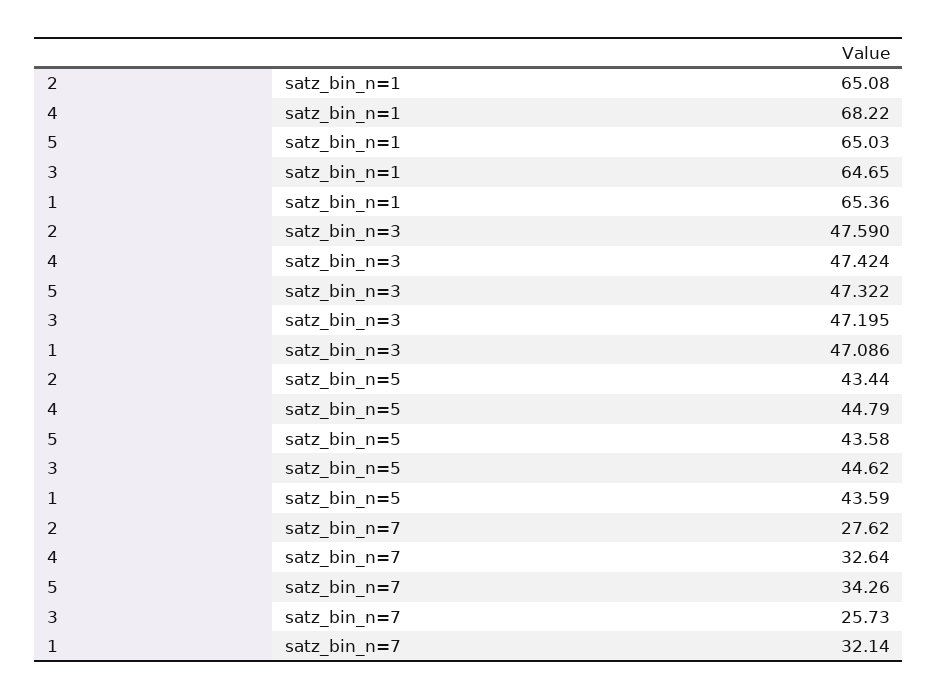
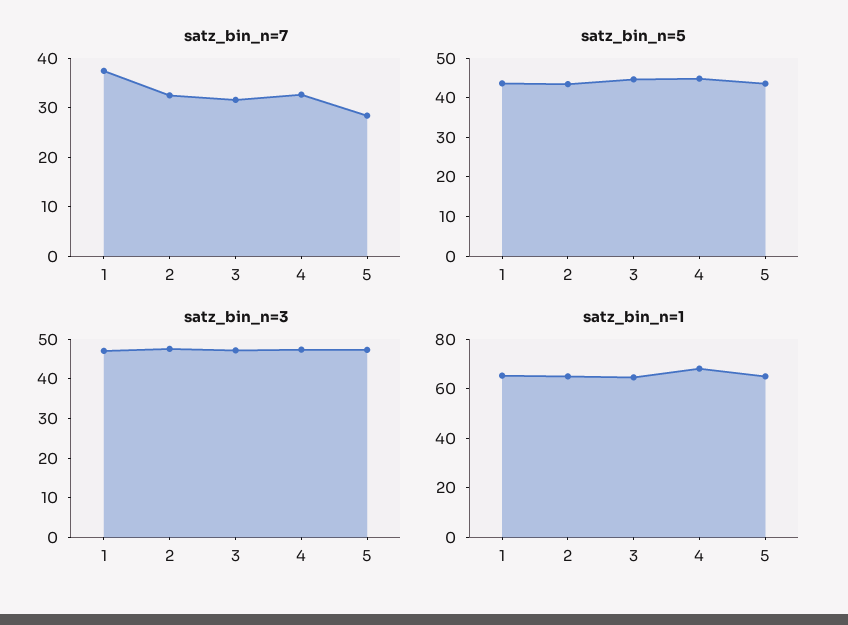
satz_bin_n=7, 2: 27.62 -> 32
satz_bin_n=7, 5: 34.26 -> 28
satz_bin_n=7, 3: 25.73 -> 32
satz_bin_n=7, 1: 32.14 -> 38

